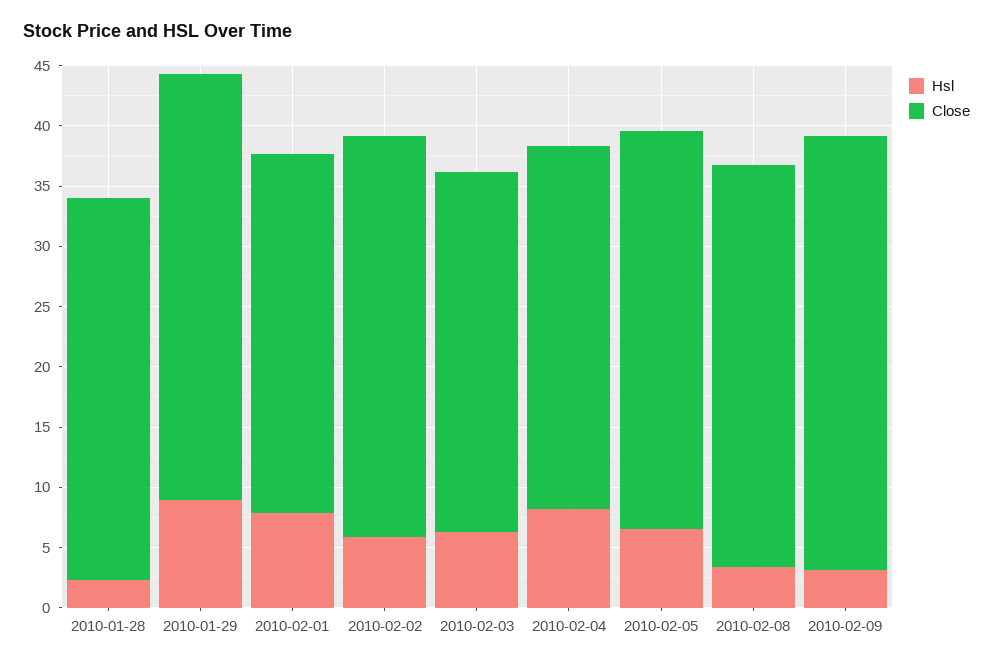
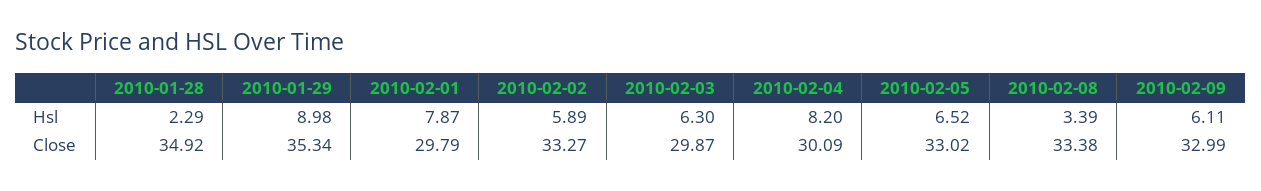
Close, 2010-01-28: 32 -> 34.92
Hsl, 2010-02-09: 3 -> 6.11
Close, 2010-02-09: 36 -> 32.99

